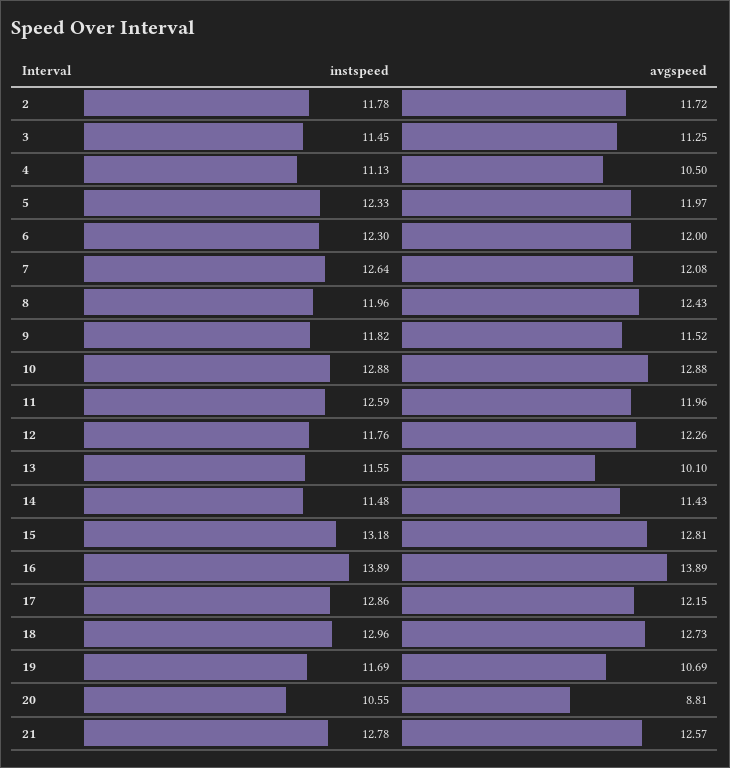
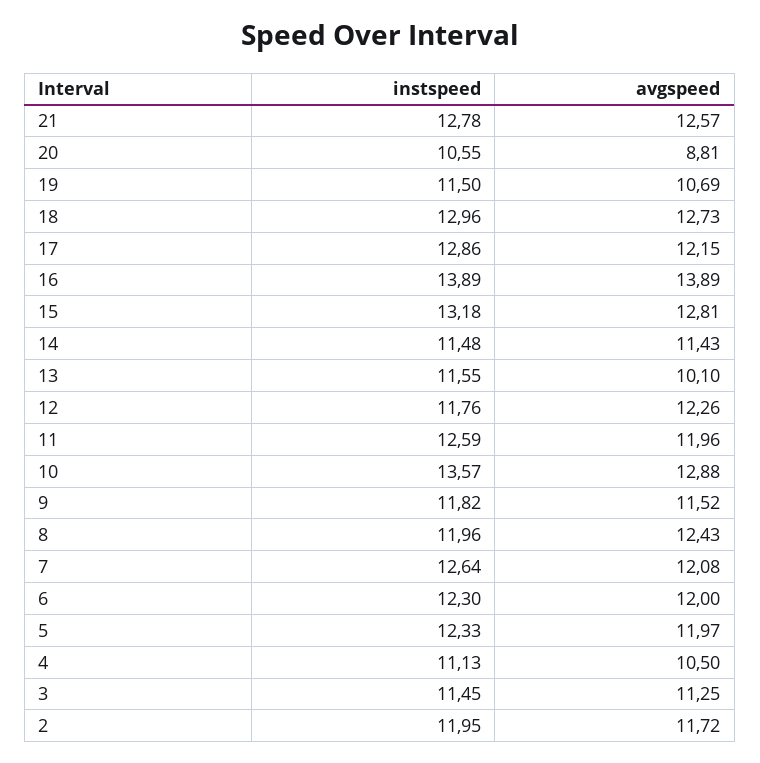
instspeed, 2: 11.78 -> 11.95
instspeed, 10: 12.88 -> 13.57
instspeed, 19: 11.69 -> 11.5

